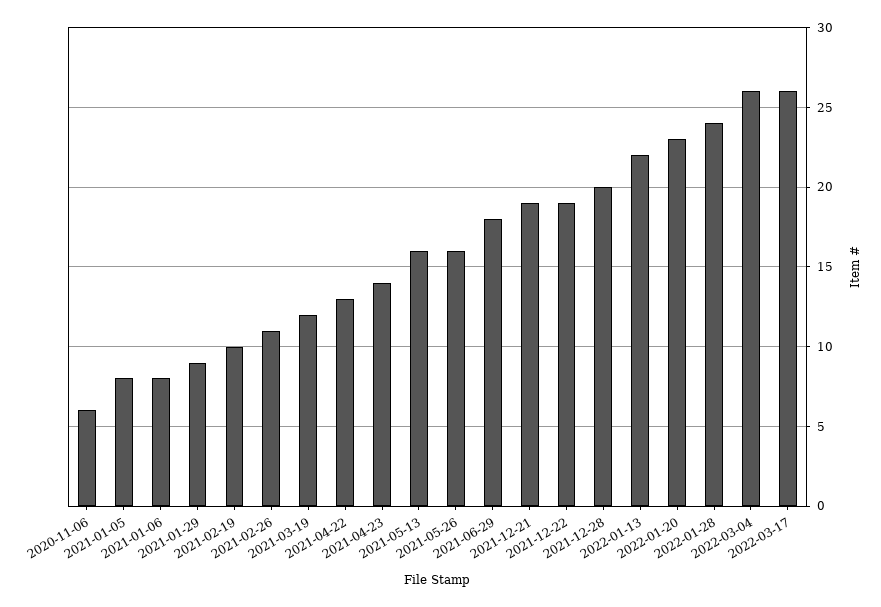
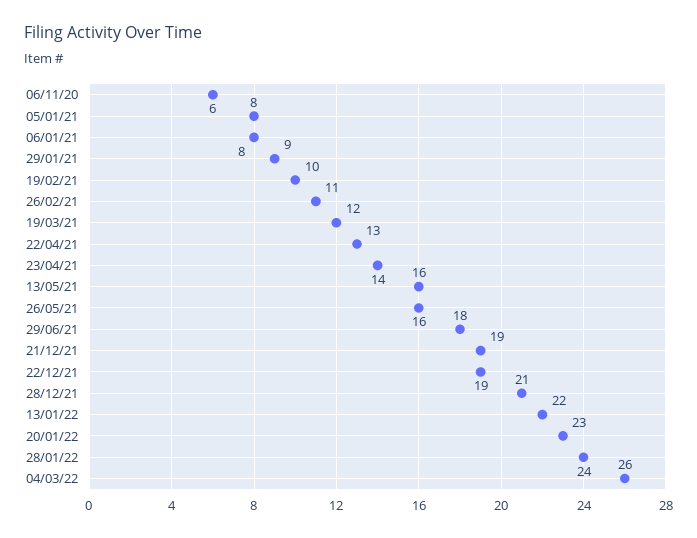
2021-12-28: 20 -> 21
2022-03-17: 26 -> none

